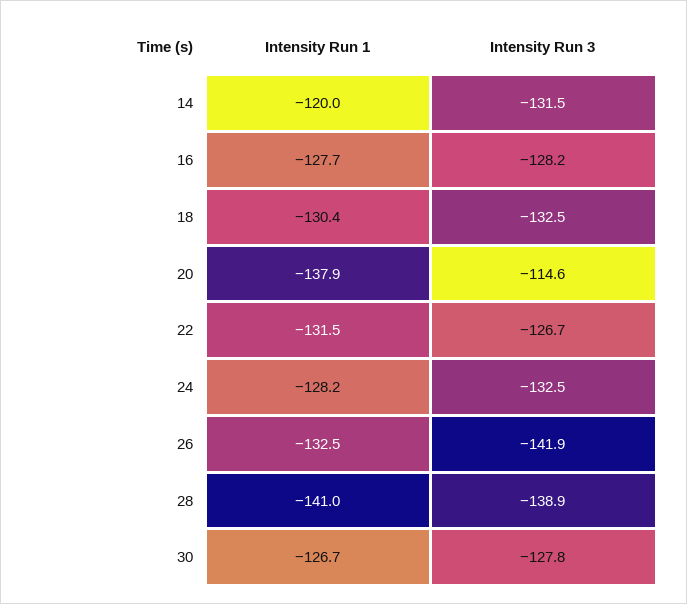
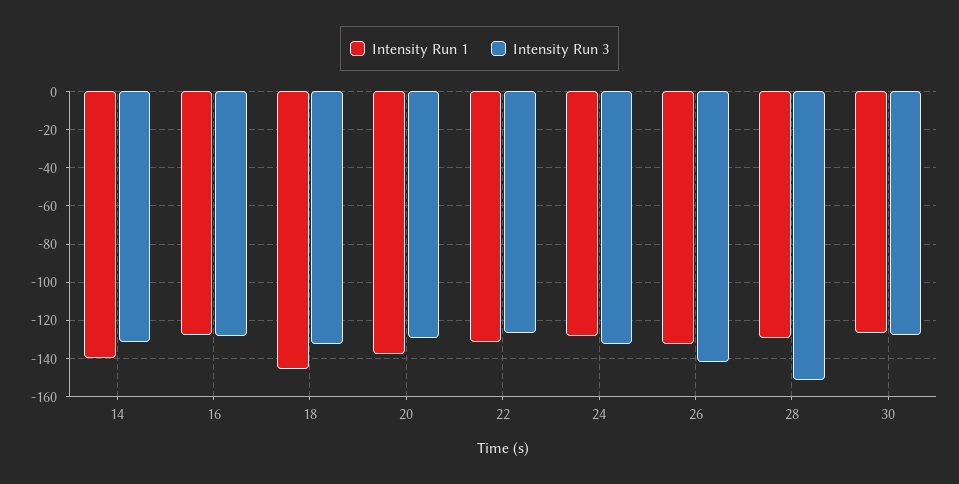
Intensity Run 1, 14: -120 -> -140
Intensity Run 1, 18: -130.4 -> -145
Intensity Run 3, 20: -114.6 -> -130
Intensity Run 1, 28: -141 -> -130
Intensity Run 3, 28: -138.9 -> -150

